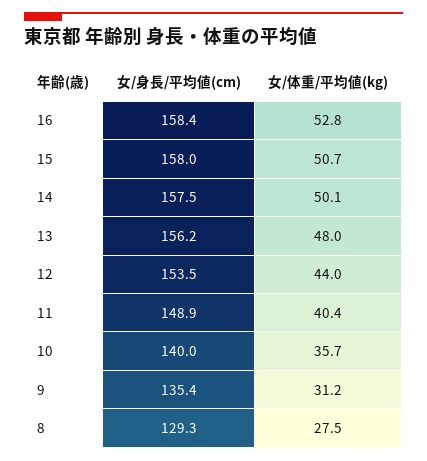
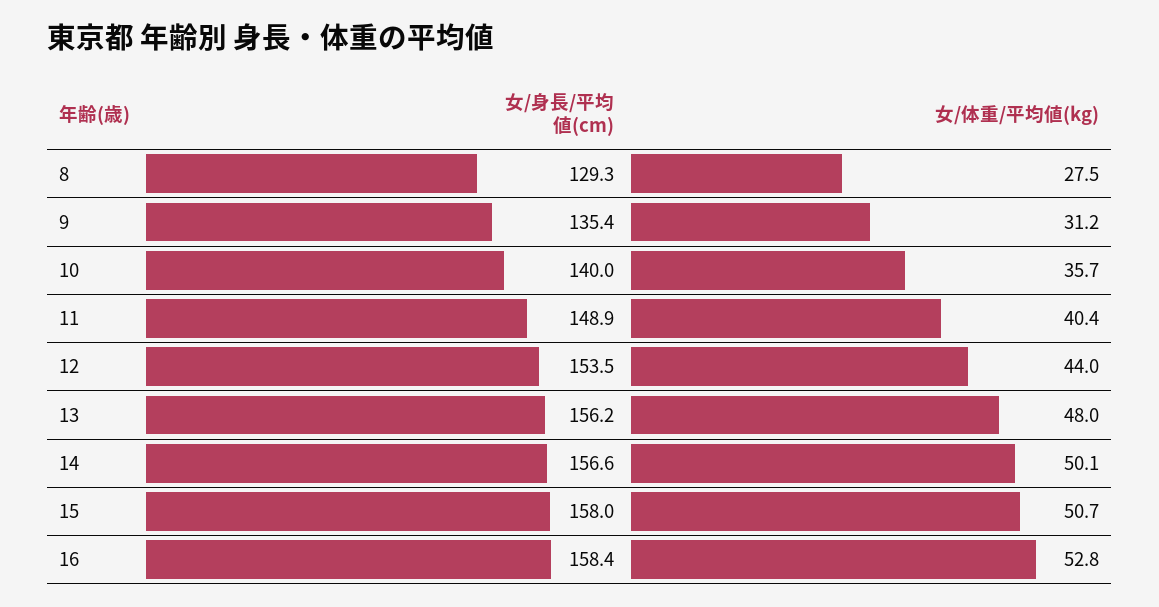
女/身長/平均値(cm), 14: 157.5 -> 156.6

